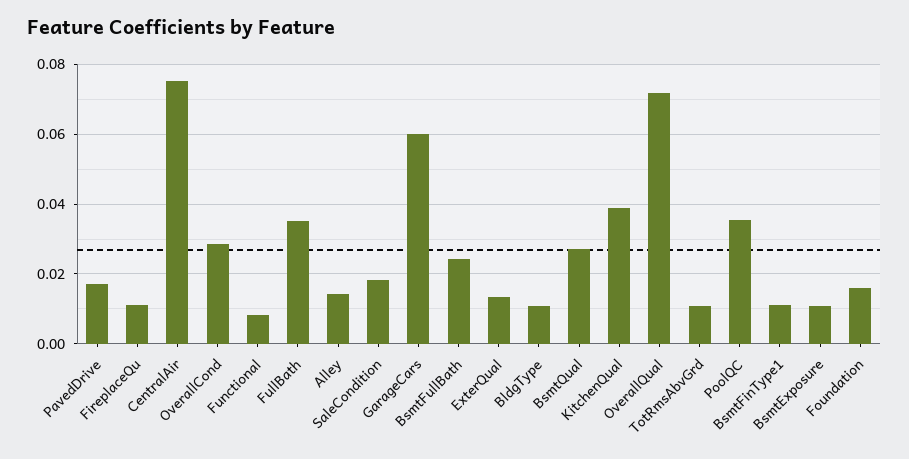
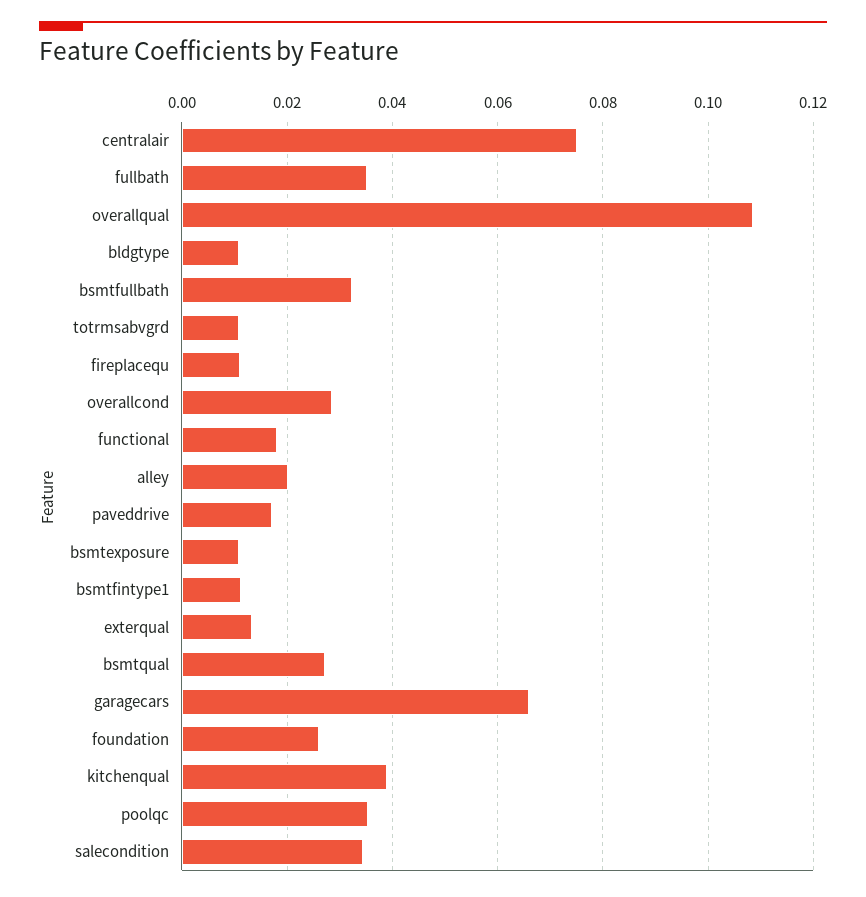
Functional: 0.008 -> 0.018
Alley: 0.014 -> 0.02
SaleCondition: 0.018 -> 0.034
GarageCars: 0.06 -> 0.066
BsmtFullBath: 0.024 -> 0.032
OverallQual: 0.072 -> 0.108
Foundation: 0.016 -> 0.026

